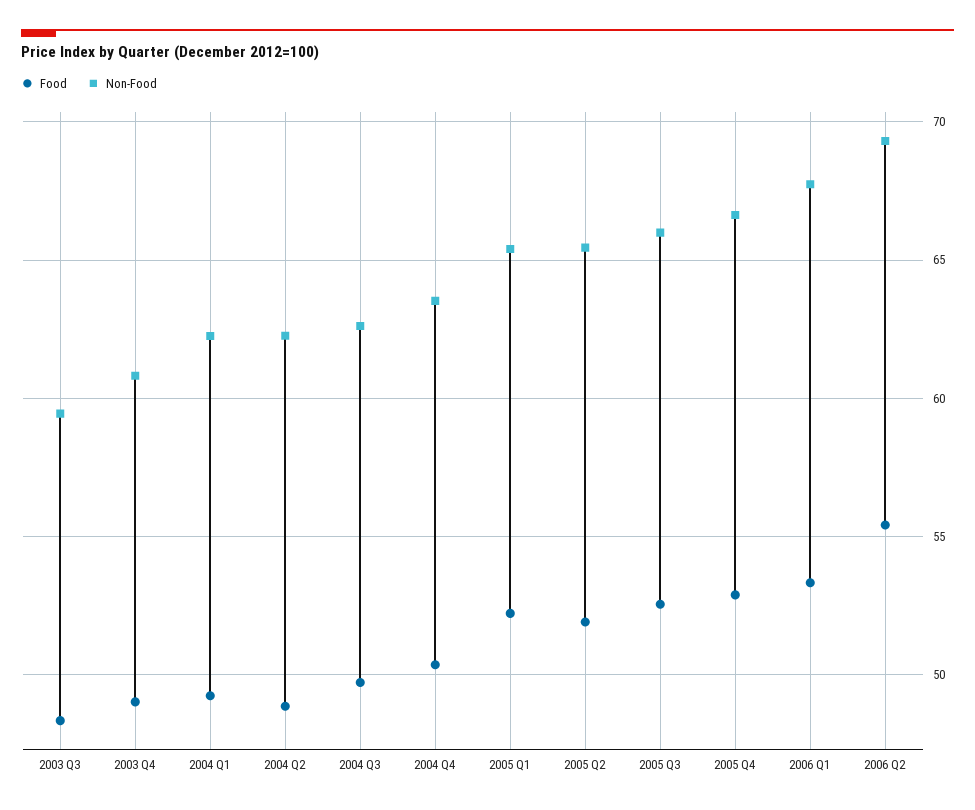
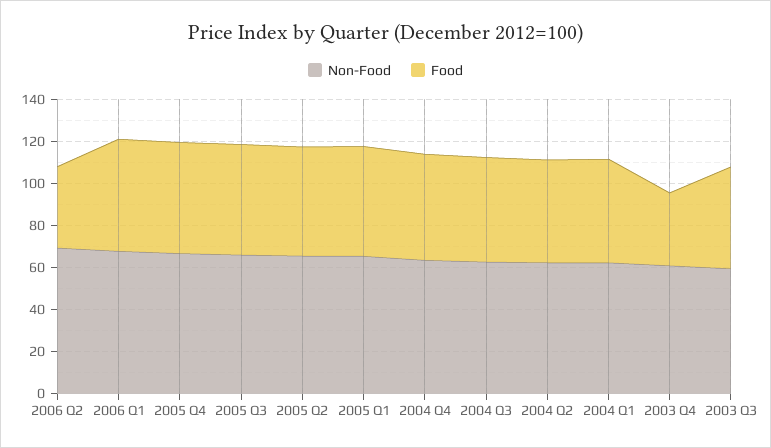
Food, 2003 Q4: 49 -> 35
Food, 2006 Q2: 55.5 -> 40

